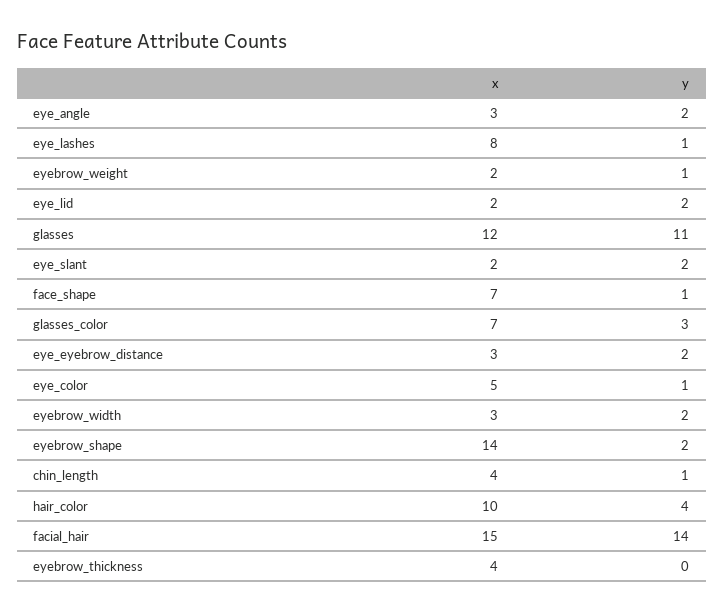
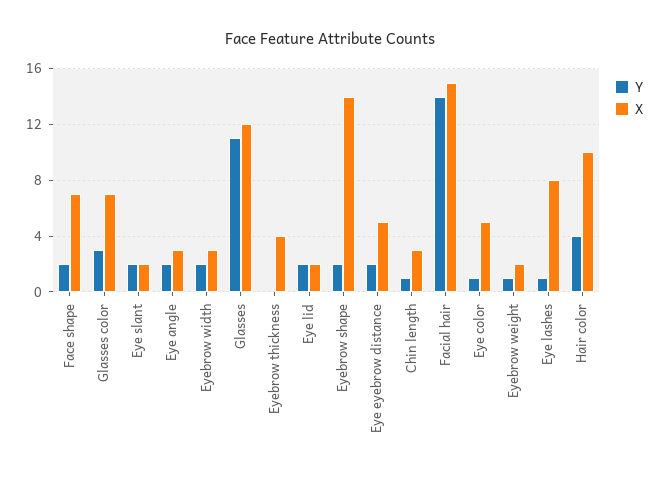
y, face_shape: 1 -> 2
x, eye_eyebrow_distance: 3 -> 5
x, chin_length: 4 -> 3

